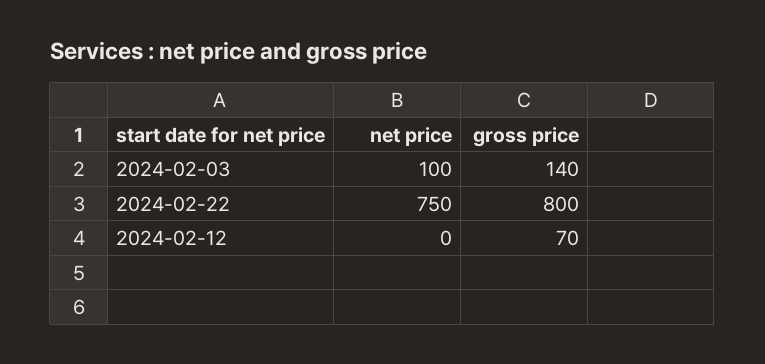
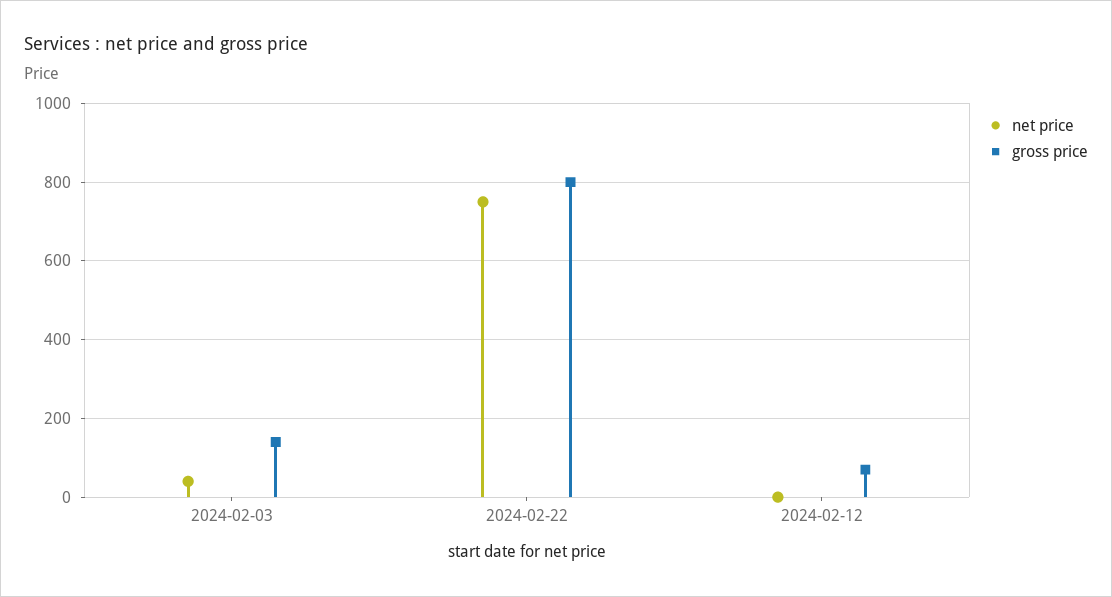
net price, 2024-02-03: 100 -> 40

